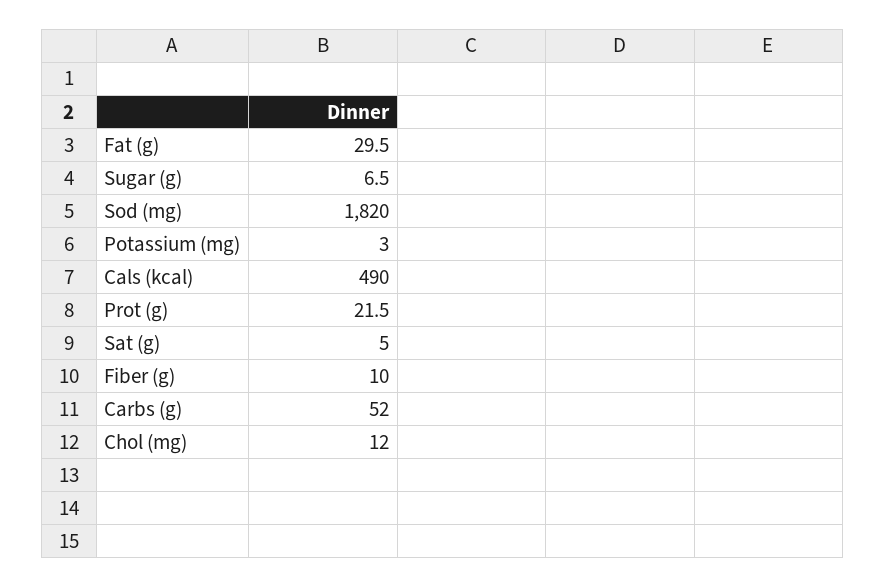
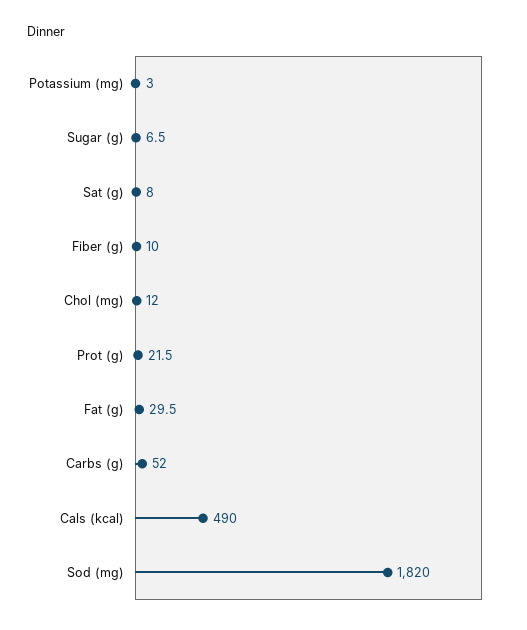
Sat (g): 5 -> 8

